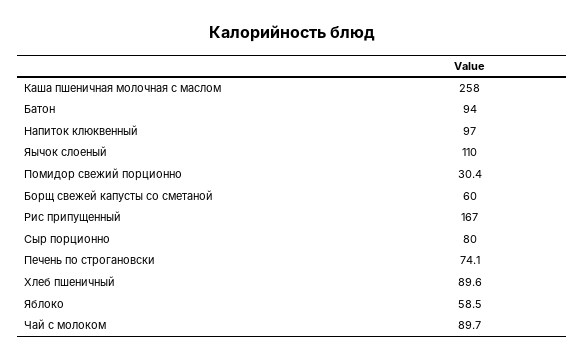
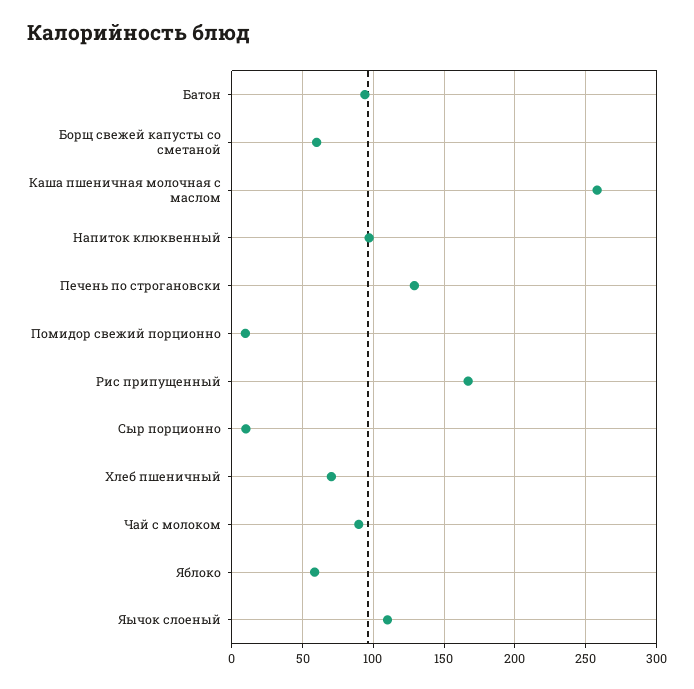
Помидор свежий порционно: 30.4 -> 10
Сыр порционно: 80 -> 10
Печень по строгановски: 74.1 -> 130
Хлеб пшеничный: 89.6 -> 70

